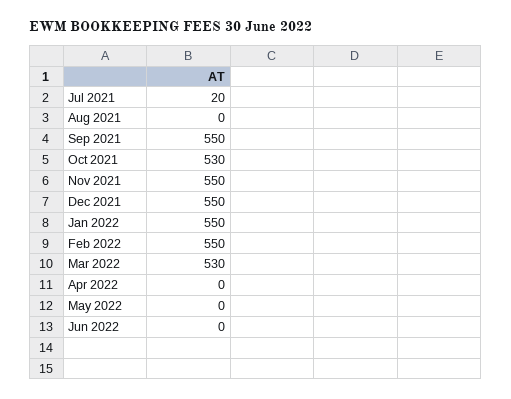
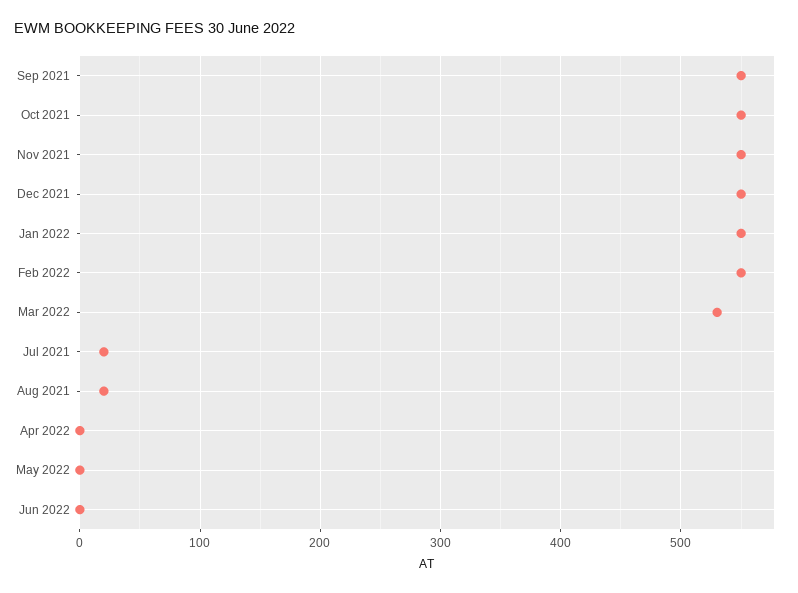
Aug 2021: 0 -> 20
Oct 2021: 530 -> 550

